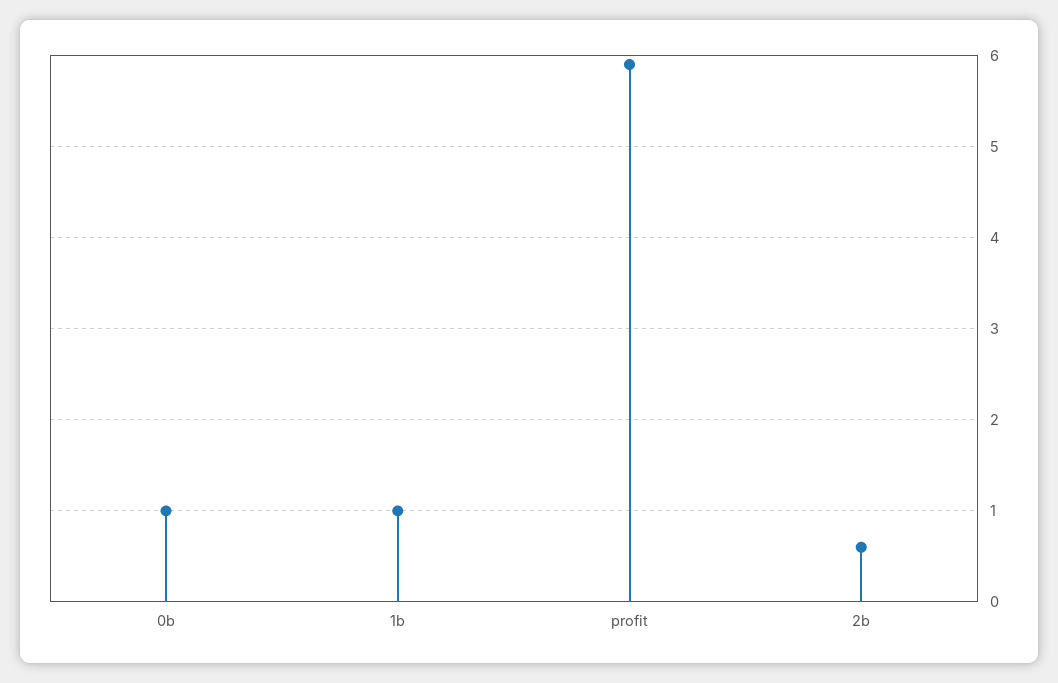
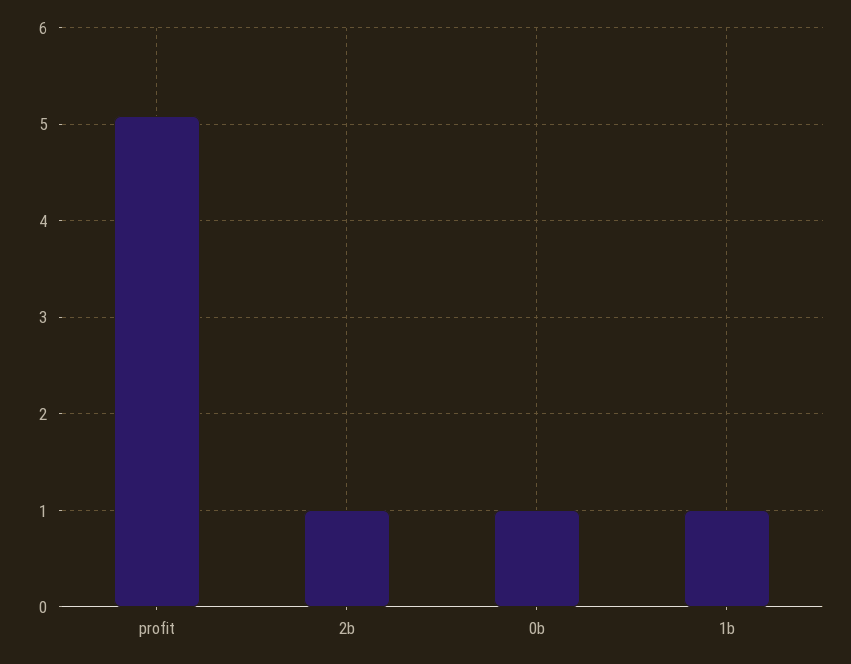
profit: 5.9 -> 5.1
2b: 0.6 -> 1

